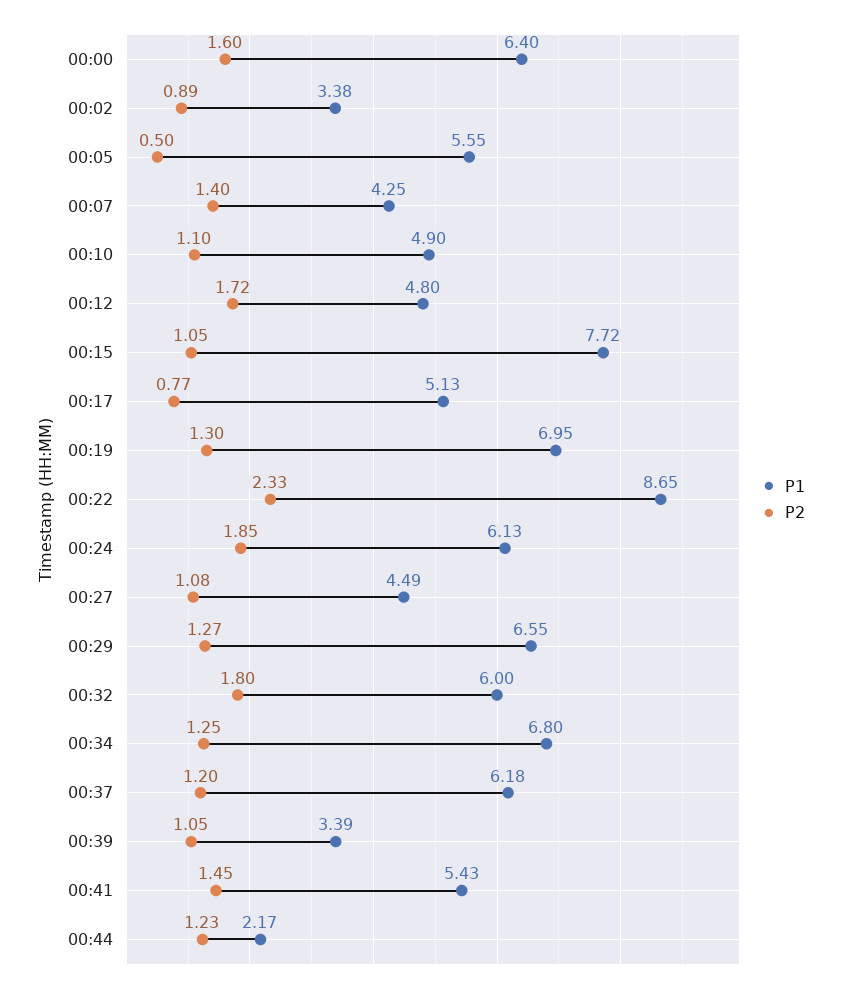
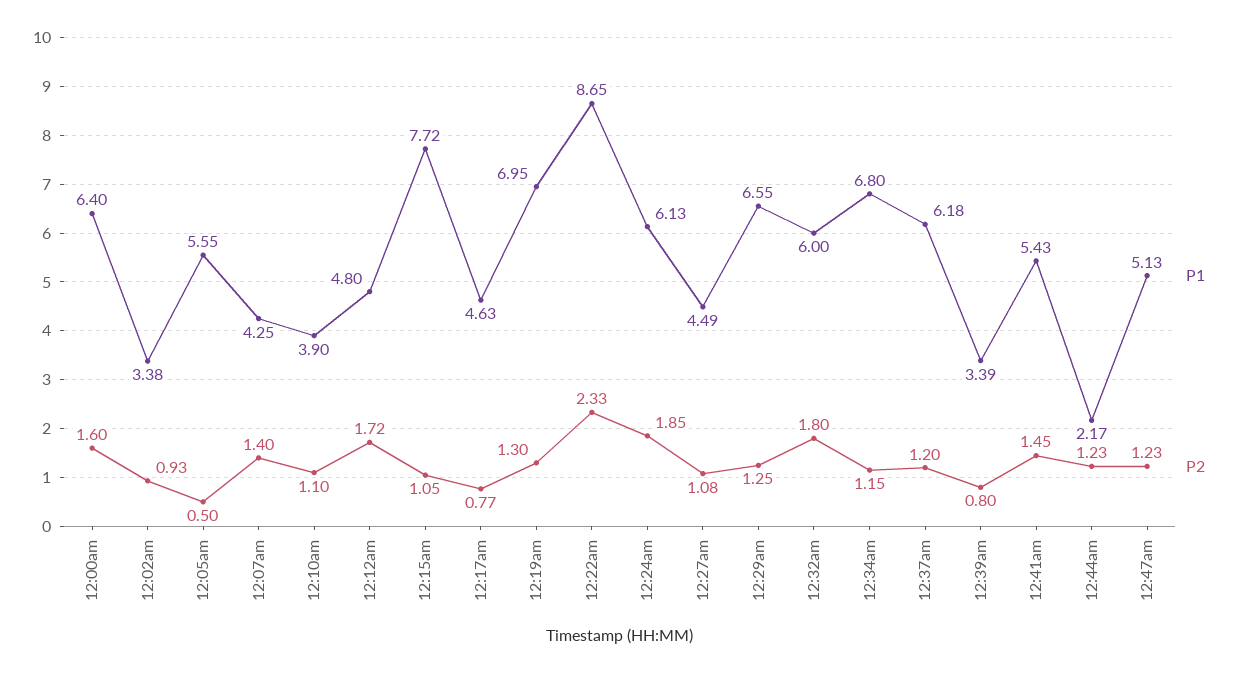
P2, 00:02: 0.89 -> 0.93
P1, 00:10: 4.9 -> 3.9
P1, 00:17: 5.13 -> 4.63
P2, 00:29: 1.27 -> 1.25
P2, 00:34: 1.25 -> 1.15
P2, 00:39: 1.05 -> 0.8
P1, 12:47am: none -> 5.13
P2, 12:47am: none -> 1.23

